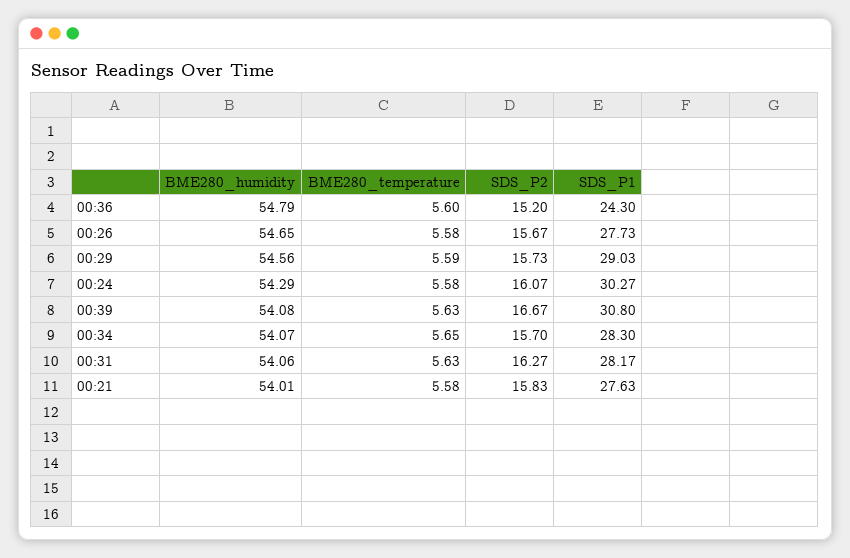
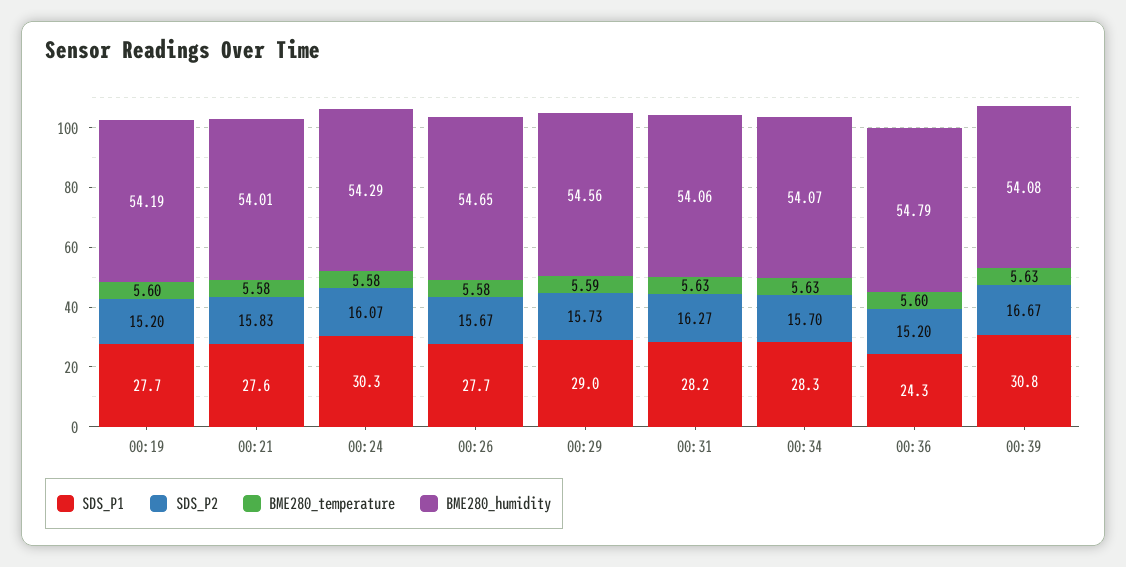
BME280_temperature, 00:34: 5.65 -> 5.63
SDS_P1, 00:19: none -> 27.7
SDS_P2, 00:19: none -> 15.2
BME280_temperature, 00:19: none -> 5.6
BME280_humidity, 00:19: none -> 54.19

